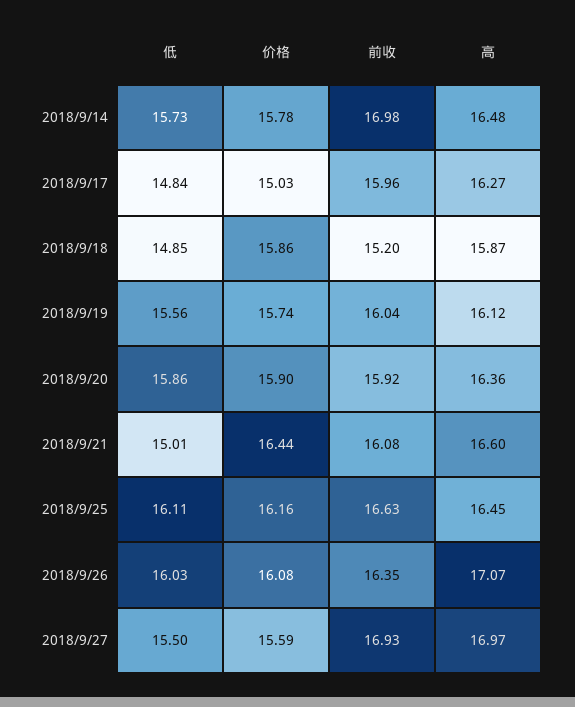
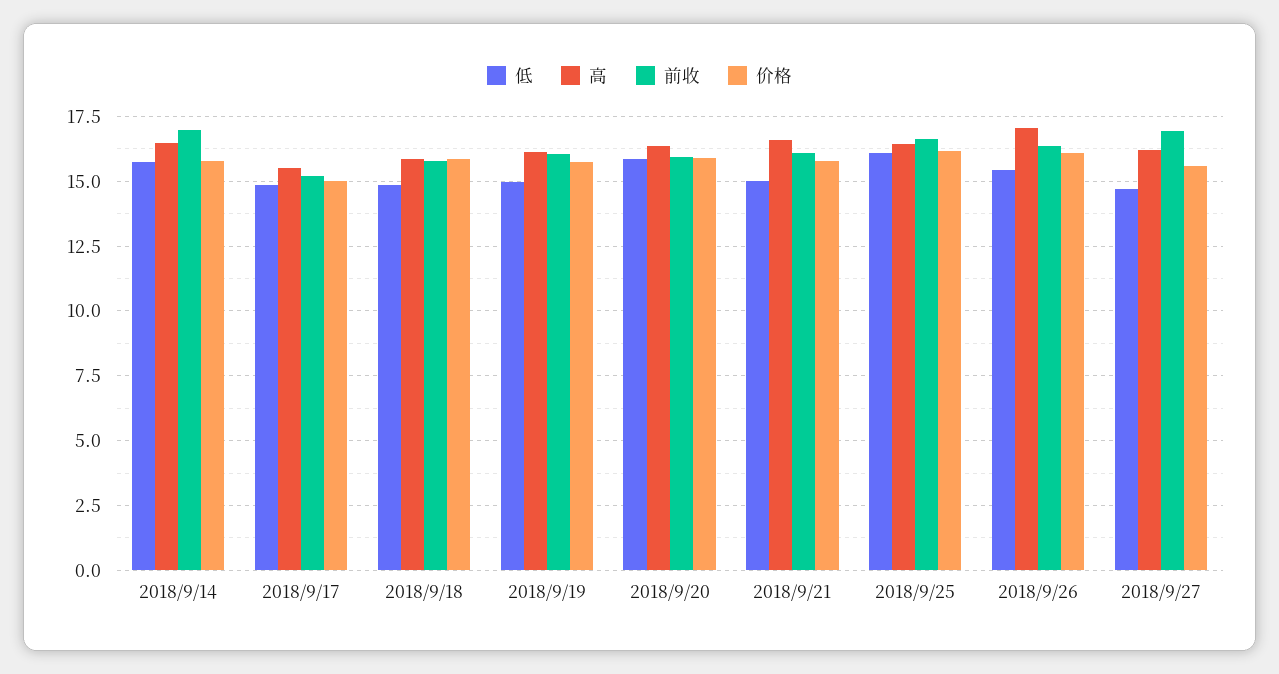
前收, 2018/9/17: 15.96 -> 15.25
高, 2018/9/17: 16.27 -> 15.5
前收, 2018/9/18: 15.2 -> 15.75
低, 2018/9/19: 15.56 -> 15
价格, 2018/9/21: 16.44 -> 15.75
低, 2018/9/26: 16.03 -> 15.5
低, 2018/9/27: 15.5 -> 14.75
高, 2018/9/27: 16.97 -> 16.25

